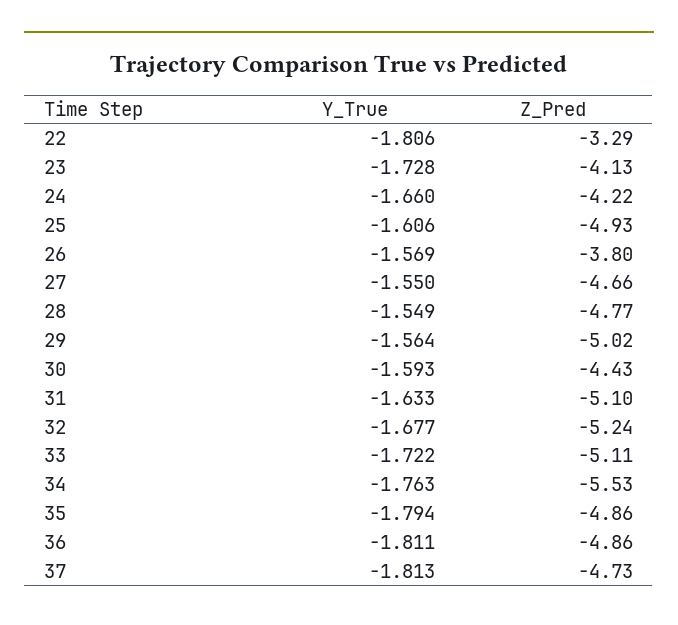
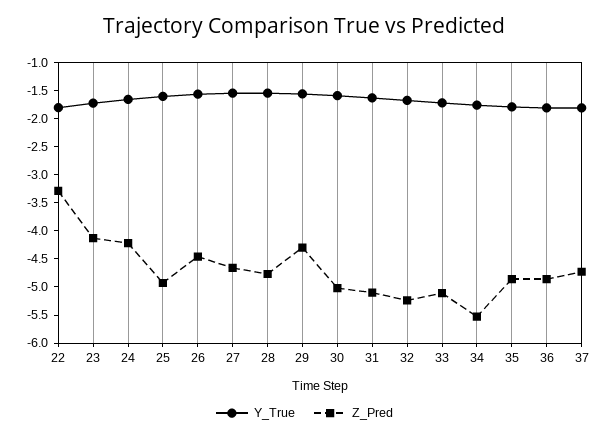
Z_Pred, 26: -3.8 -> -4.5
Z_Pred, 29: -5.02 -> -4.25
Z_Pred, 30: -4.43 -> -5

